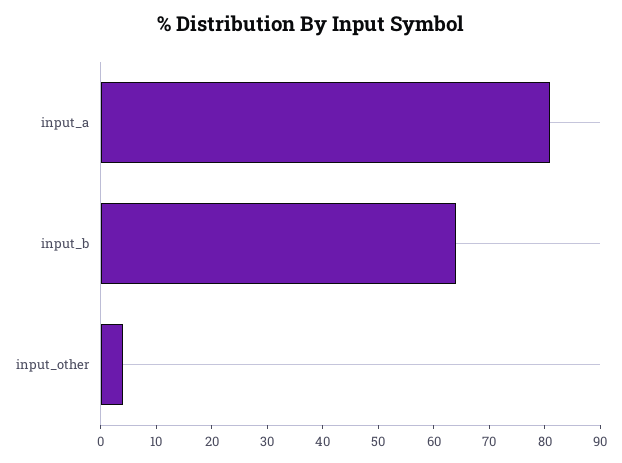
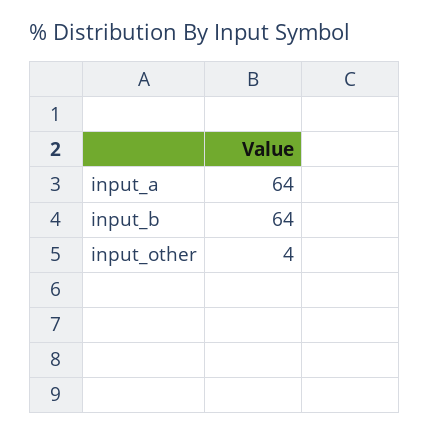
input_a: 80 -> 64

